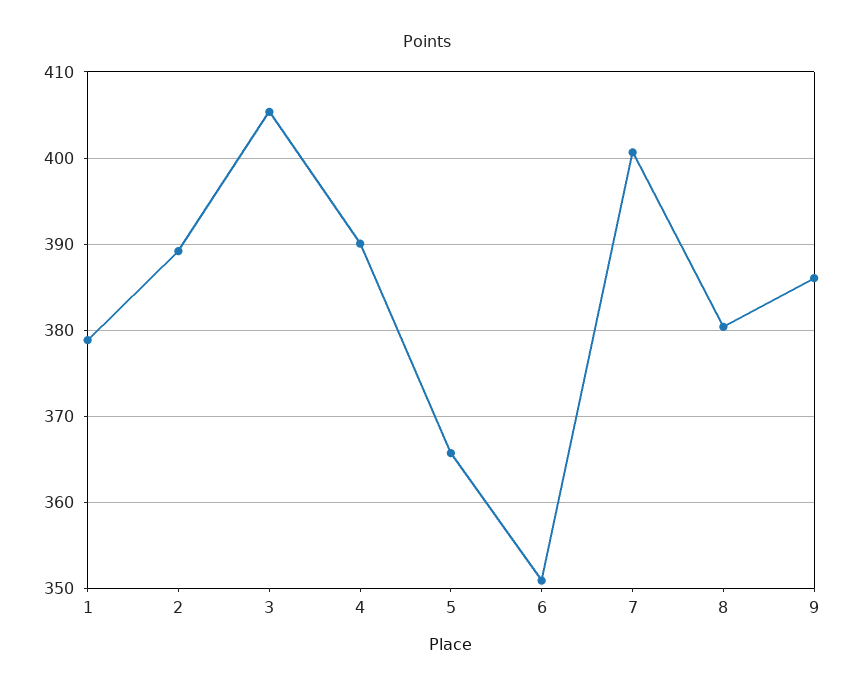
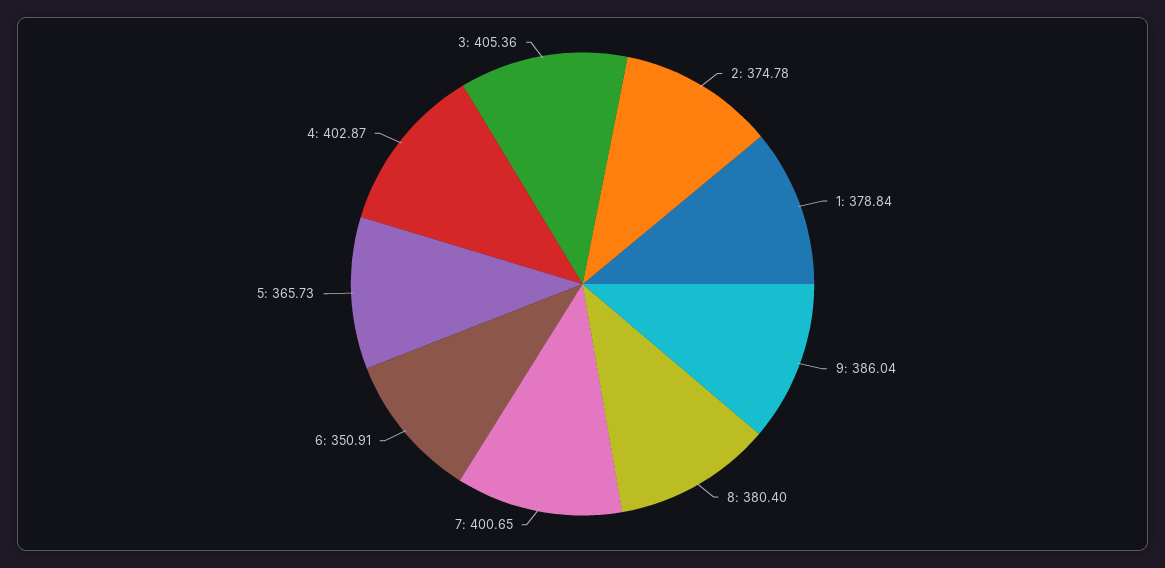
2: 389 -> 374.78
4: 390 -> 402.87

